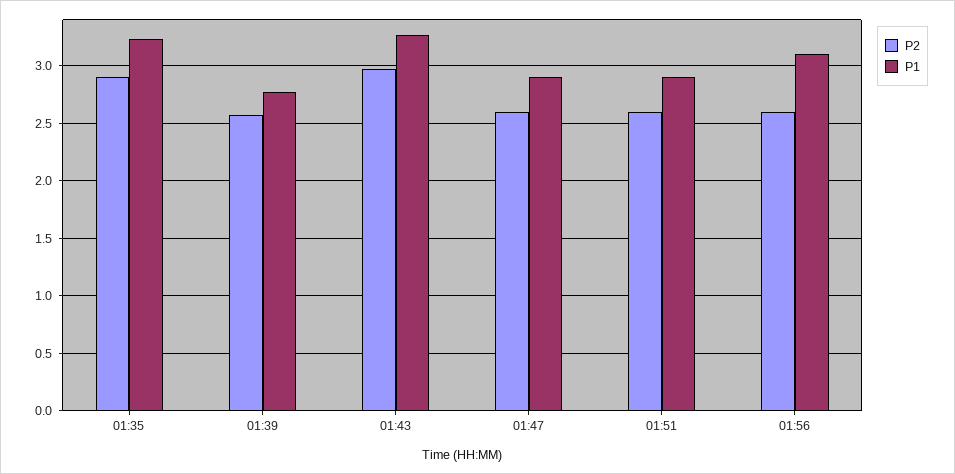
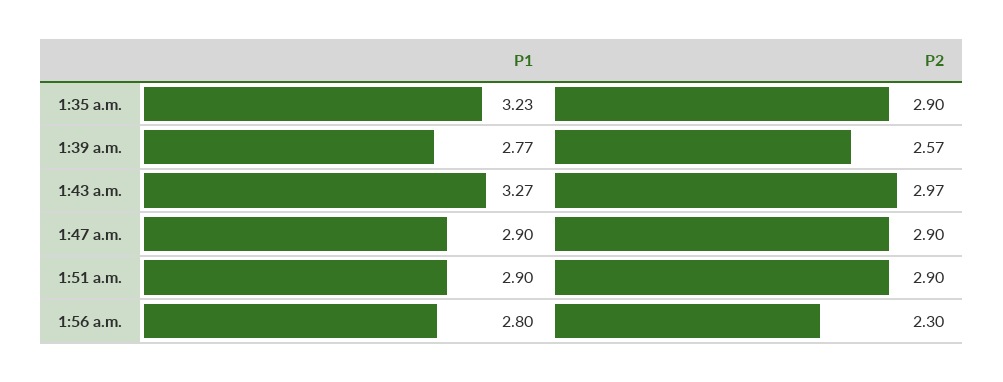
P2, 01:47: 2.6 -> 2.9
P2, 01:51: 2.6 -> 2.9
P2, 01:56: 2.6 -> 2.3
P1, 01:56: 3.1 -> 2.8

